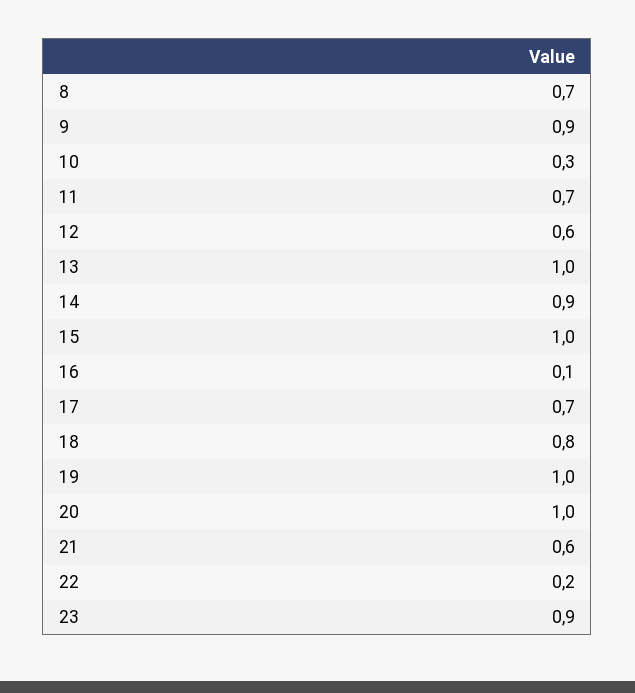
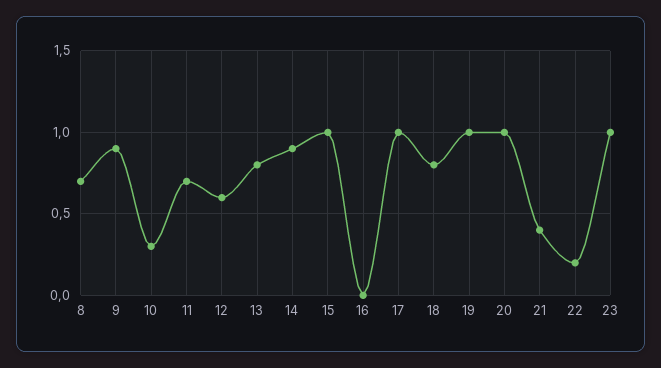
13: 1 -> 0.8
16: 0.1 -> 0
17: 0.7 -> 1
21: 0.6 -> 0.4
23: 0.9 -> 1

